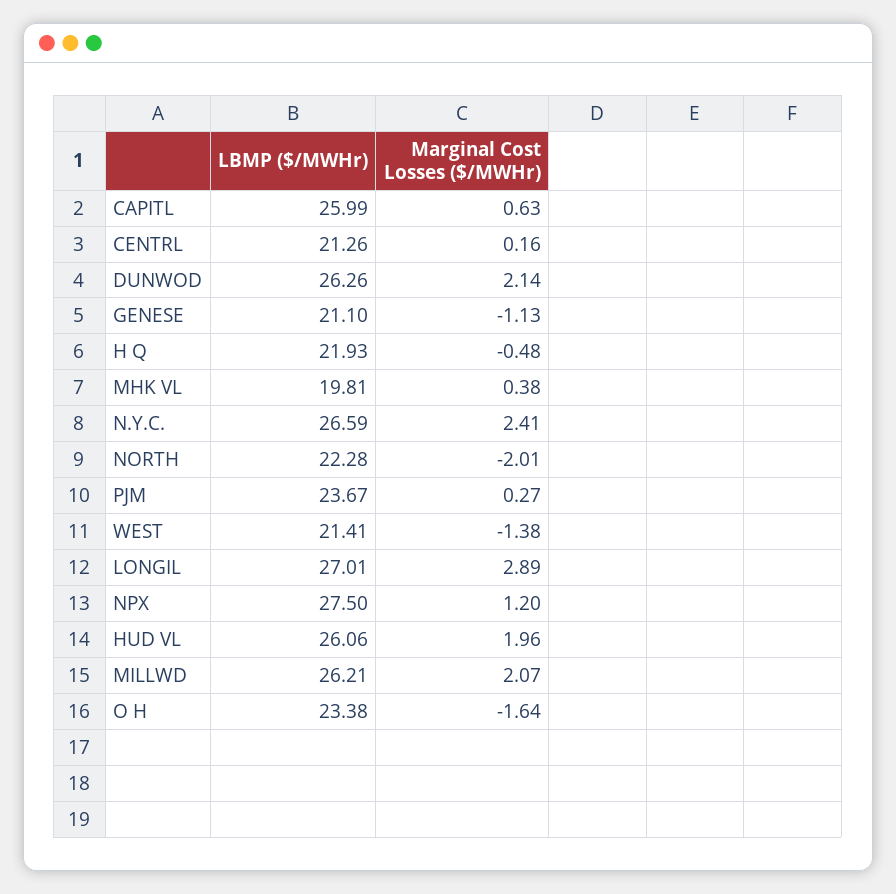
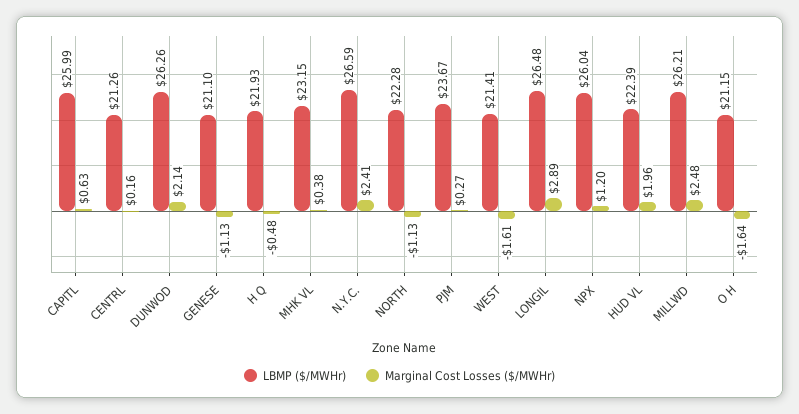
LBMP ($/MWHr), MHK VL: 19.81 -> 23.15
Marginal Cost Losses ($/MWHr), NORTH: -2.01 -> -1.13
Marginal Cost Losses ($/MWHr), WEST: -1.38 -> -1.61
LBMP ($/MWHr), LONGIL: 27.01 -> 26.48
LBMP ($/MWHr), NPX: 27.5 -> 26.04
LBMP ($/MWHr), HUD VL: 26.06 -> 22.39
Marginal Cost Losses ($/MWHr), MILLWD: 2.07 -> 2.48
LBMP ($/MWHr), O H: 23.38 -> 21.15

